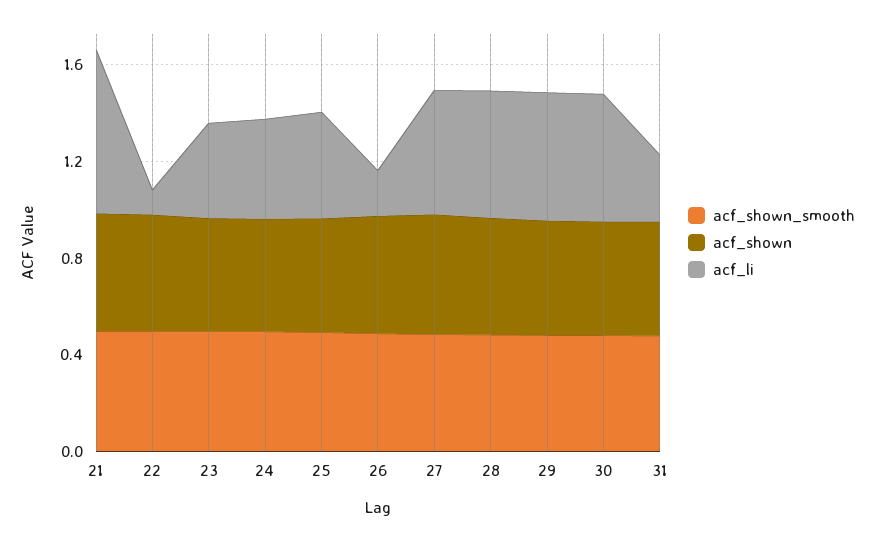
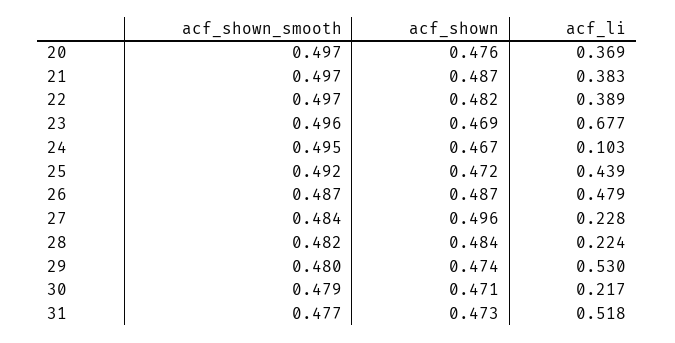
acf_li, 21: 0.7 -> 0.383
acf_li, 22: 0.1 -> 0.389
acf_li, 23: 0.4 -> 0.677
acf_li, 24: 0.4 -> 0.103
acf_li, 26: 0.2 -> 0.479
acf_li, 27: 0.5 -> 0.228
acf_li, 28: 0.5 -> 0.224
acf_li, 30: 0.5 -> 0.217
acf_li, 31: 0.3 -> 0.518
acf_shown_smooth, 20: none -> 0.497
acf_shown, 20: none -> 0.476
acf_li, 20: none -> 0.369

